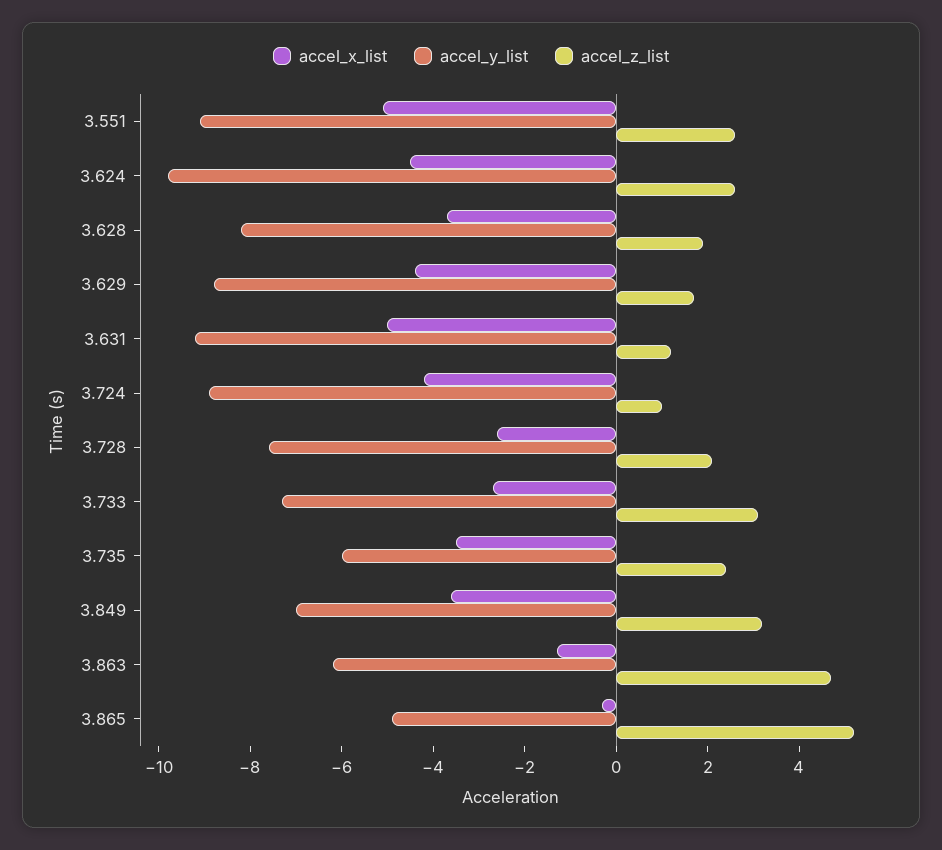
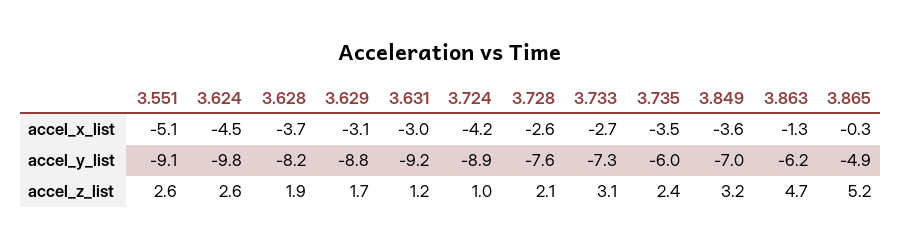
accel_x_list, 3.629: -4.5 -> -3.1
accel_x_list, 3.631: -5 -> -3

